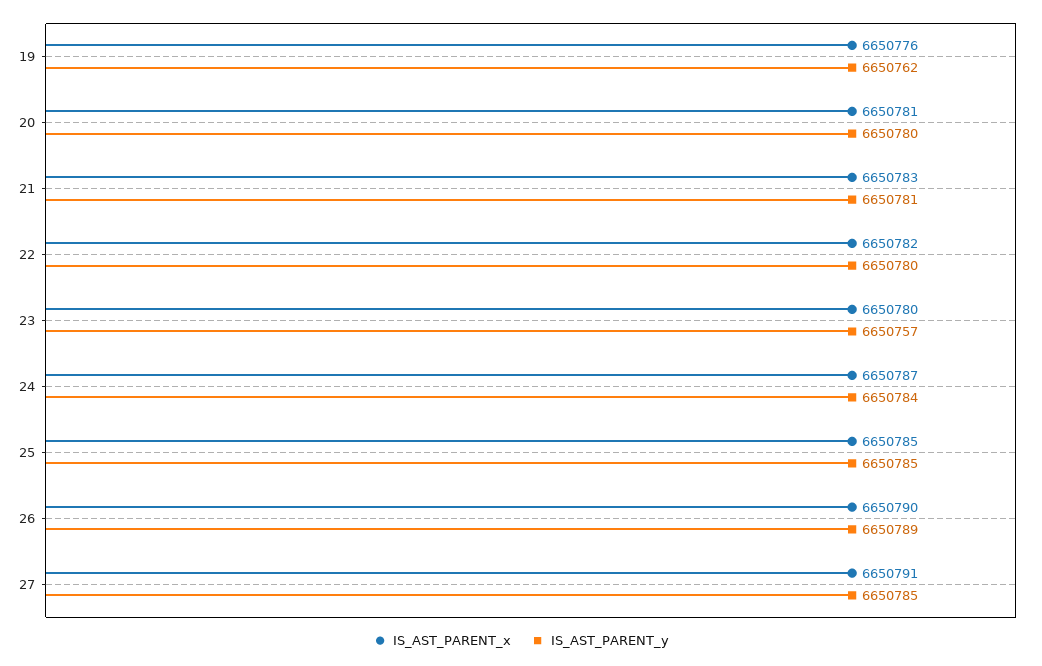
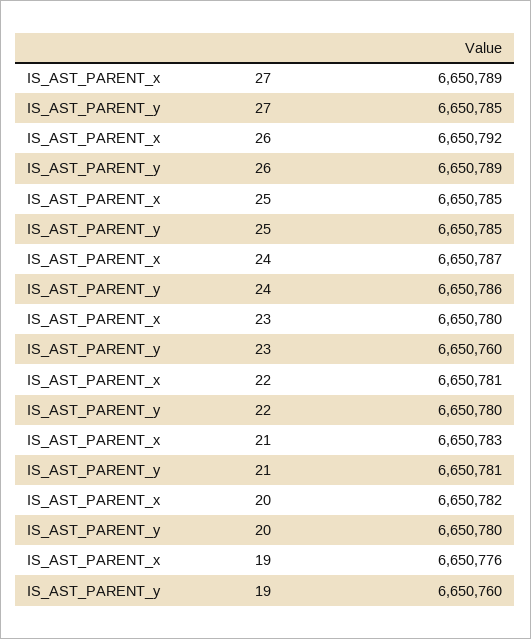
IS_AST_PARENT_y, 19: 6650762 -> 6650760
IS_AST_PARENT_x, 20: 6650781 -> 6650782
IS_AST_PARENT_x, 22: 6650782 -> 6650781
IS_AST_PARENT_y, 23: 6650757 -> 6650760
IS_AST_PARENT_y, 24: 6650784 -> 6650786
IS_AST_PARENT_x, 26: 6650790 -> 6650792
IS_AST_PARENT_x, 27: 6650791 -> 6650789

